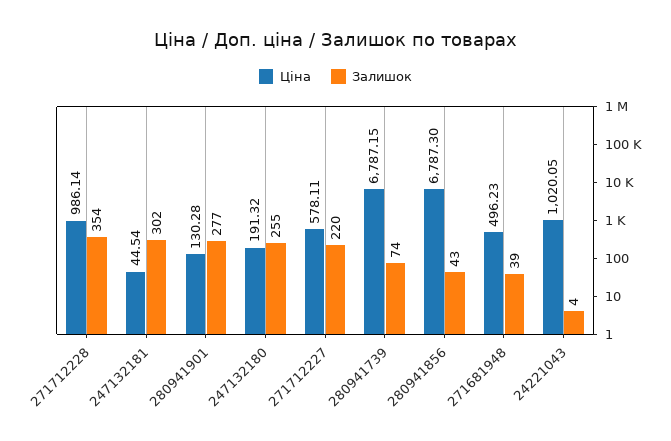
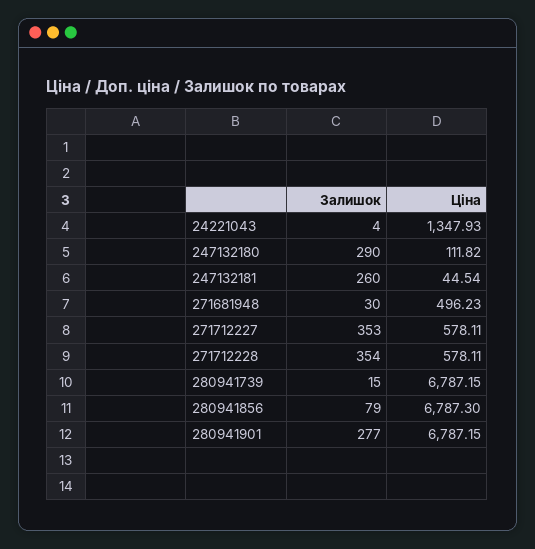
Ціна, 271712228: 986.14 -> 578.11
Залишок, 247132181: 302 -> 260
Ціна, 280941901: 130.28 -> 6787.15
Ціна, 247132180: 191.32 -> 111.82
Залишок, 247132180: 255 -> 290
Залишок, 271712227: 220 -> 353
Залишок, 280941739: 74 -> 15
Залишок, 280941856: 43 -> 79
Залишок, 271681948: 39 -> 30
Ціна, 24221043: 1020.05 -> 1347.93

